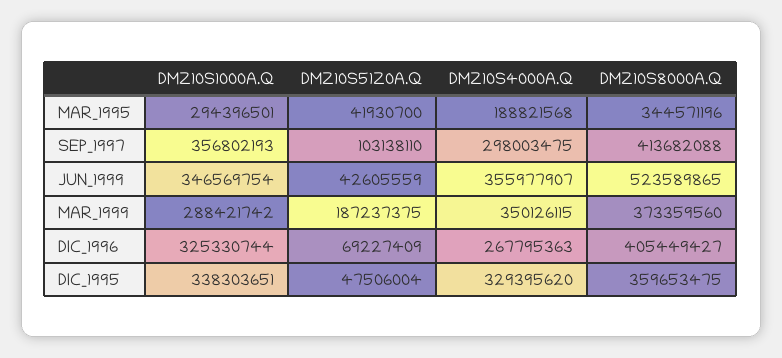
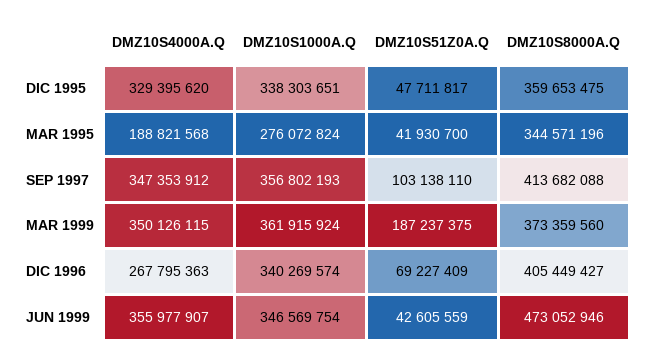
DMZ10S1000A.Q, MAR_1995: 294396501 -> 276072824
DMZ10S4000A.Q, SEP_1997: 298003475 -> 347353912
DMZ10S8000A.Q, JUN_1999: 523589865 -> 473052946
DMZ10S1000A.Q, MAR_1999: 288421742 -> 361915924
DMZ10S1000A.Q, DIC_1996: 325330744 -> 340269574
DMZ10S51Z0A.Q, DIC_1995: 47506004 -> 47711817

